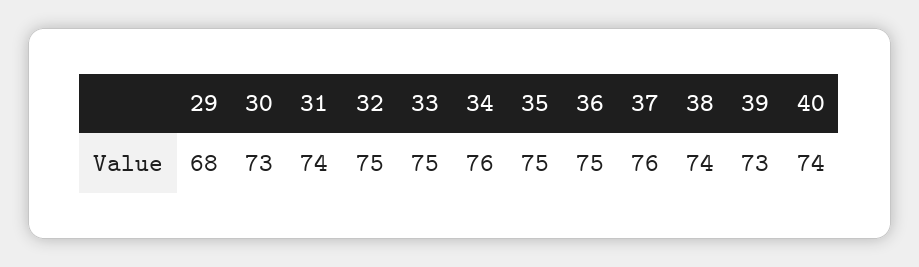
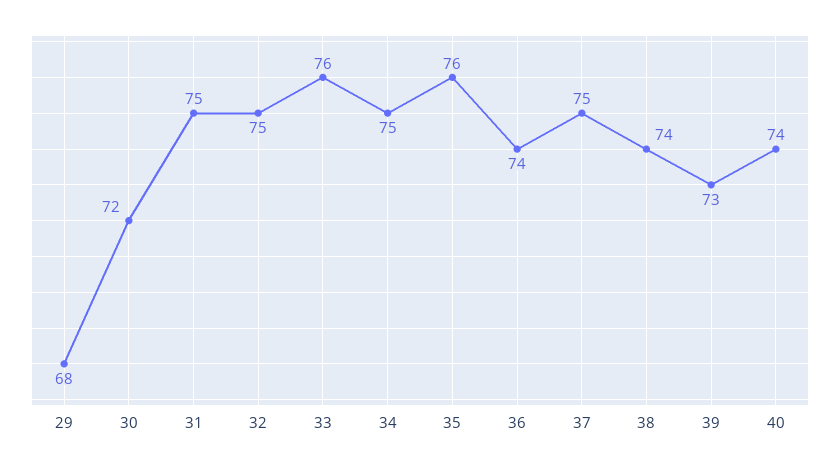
30: 73 -> 72
31: 74 -> 75
33: 75 -> 76
34: 76 -> 75
35: 75 -> 76
36: 75 -> 74
37: 76 -> 75

